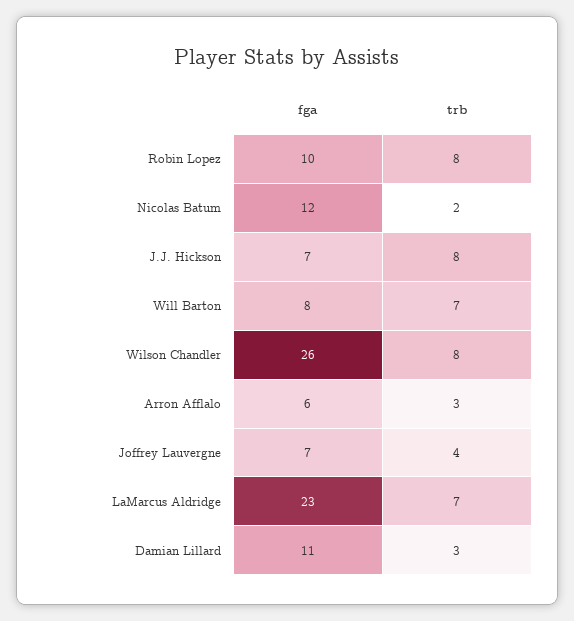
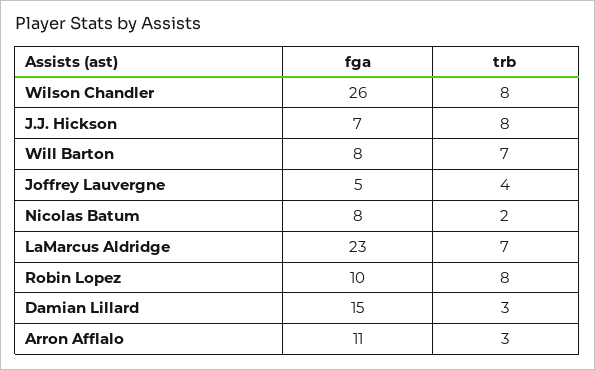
fga, Nicolas Batum: 12 -> 8
fga, Arron Afflalo: 6 -> 11
fga, Joffrey Lauvergne: 7 -> 5
fga, Damian Lillard: 11 -> 15

